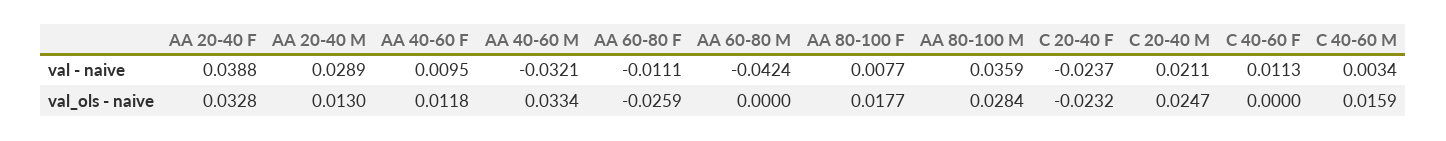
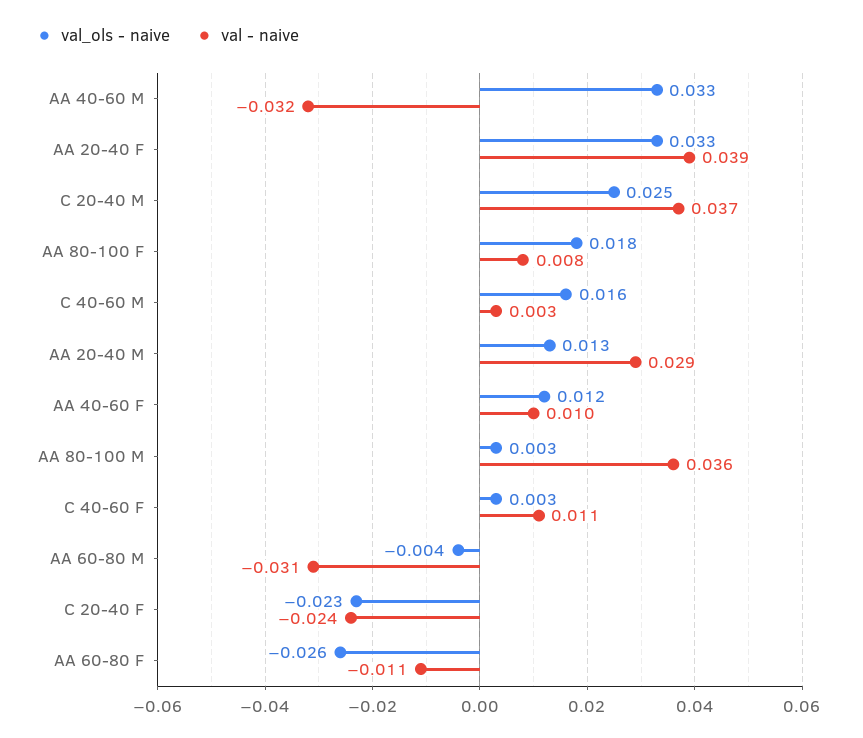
val - naive, AA 60-80 M: -0.0424 -> -0.031
val - naive, C 20-40 M: 0.0211 -> 0.037
val_ols - naive, AA 60-80 M: 0 -> -0.004
val_ols - naive, AA 80-100 M: 0.0284 -> 0.003
val_ols - naive, C 40-60 F: 0 -> 0.003

